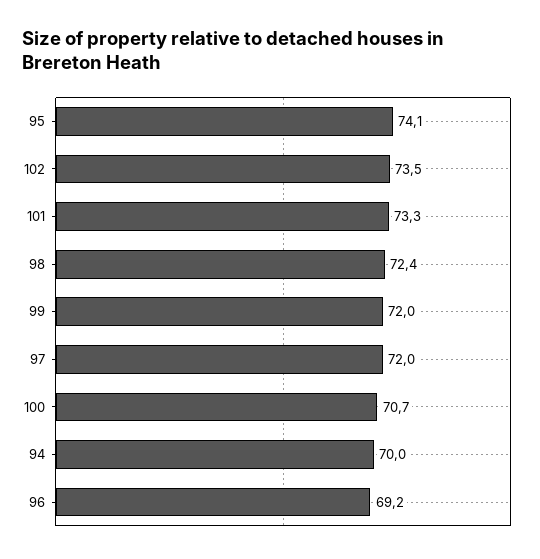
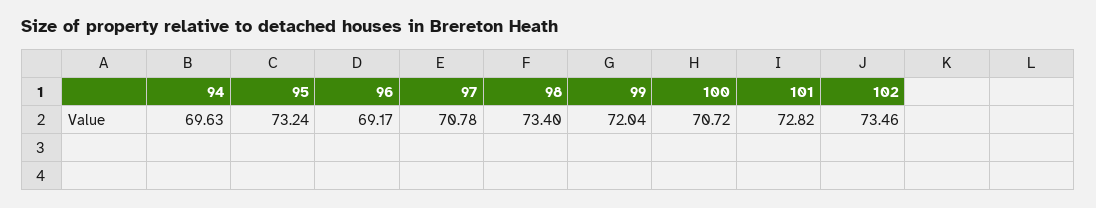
95: 74.1 -> 73.24
101: 73.3 -> 72.82
98: 72.4 -> 73.4
97: 72 -> 70.78
94: 70 -> 69.63

